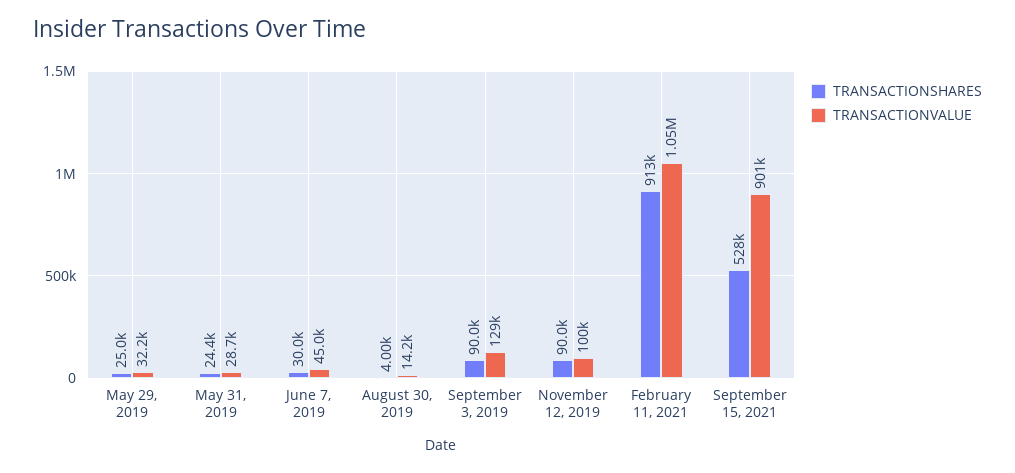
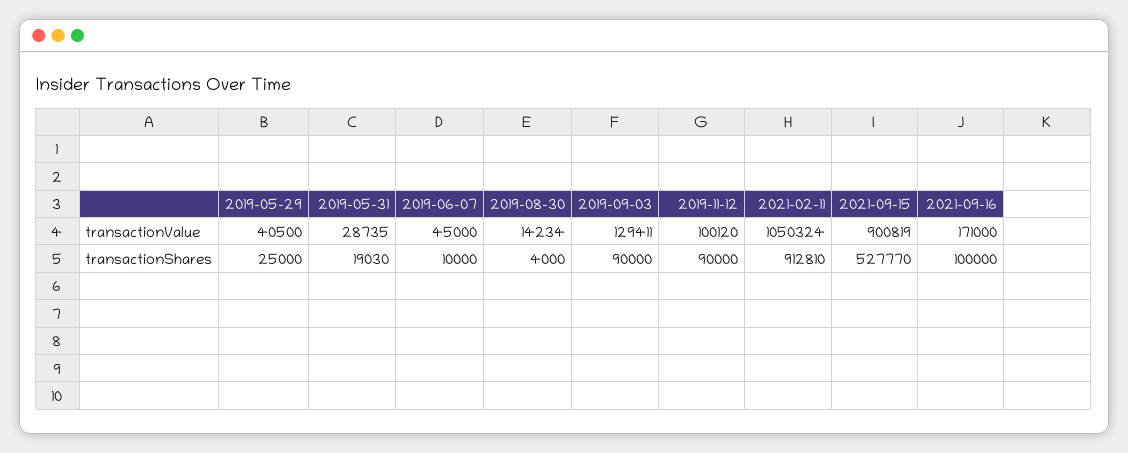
TRANSACTIONVALUE, May 29, 2019: 32200 -> 40500
TRANSACTIONSHARES, May 31, 2019: 24400 -> 19030
TRANSACTIONSHARES, June 7, 2019: 30000 -> 10000
TRANSACTIONVALUE, 2021-09-16: none -> 171000
TRANSACTIONSHARES, 2021-09-16: none -> 100000

